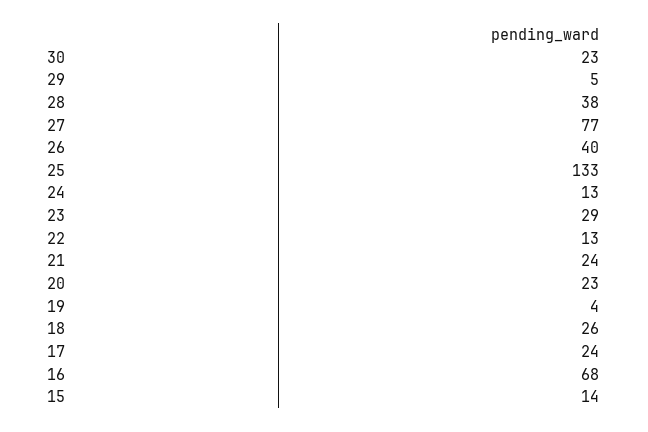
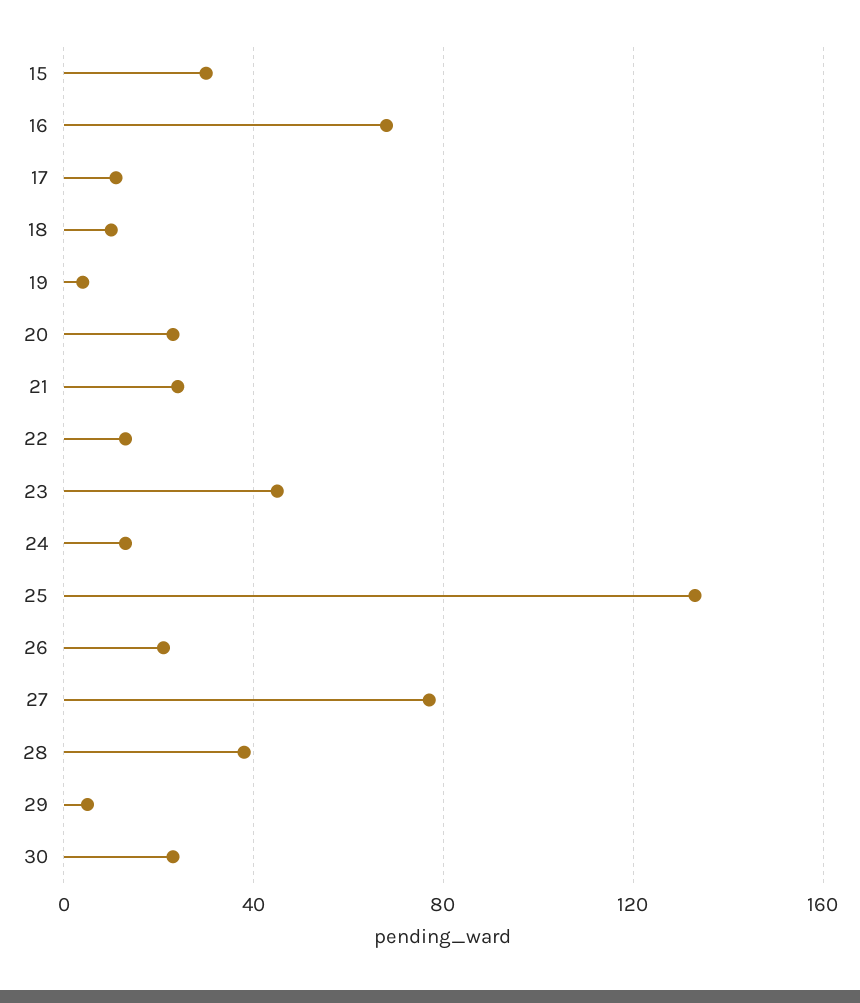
26: 40 -> 20
23: 29 -> 45
18: 26 -> 10
17: 24 -> 10
15: 14 -> 30

